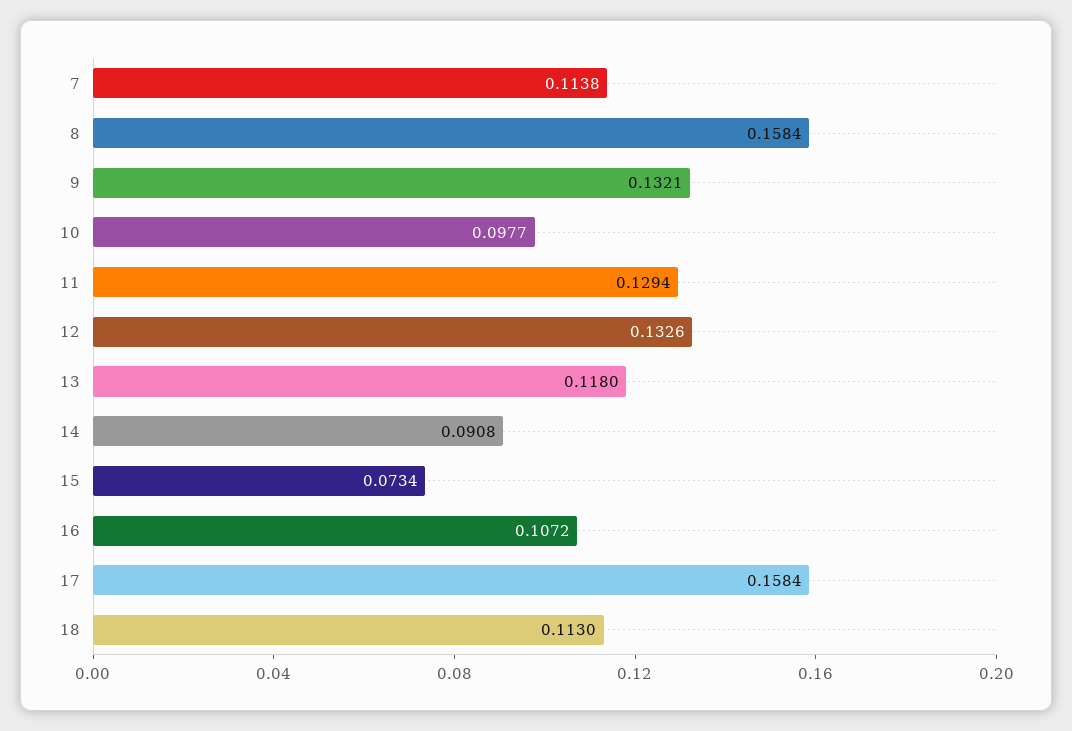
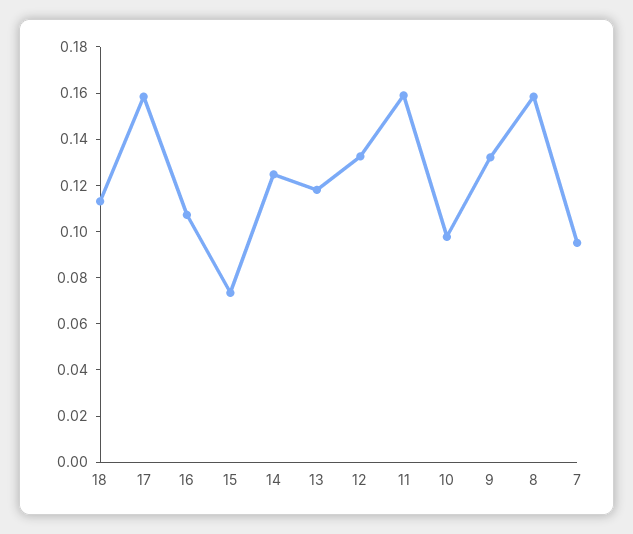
7: 0.1138 -> 0.095
11: 0.1294 -> 0.16
14: 0.0908 -> 0.125

